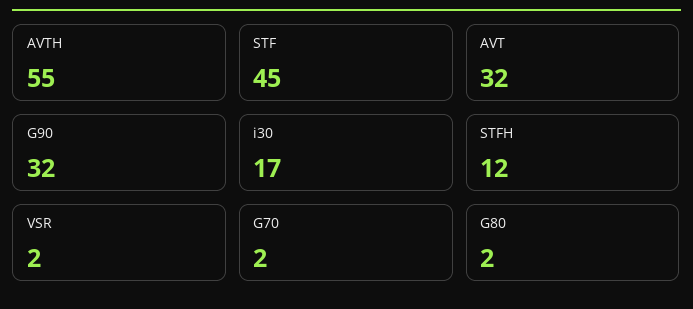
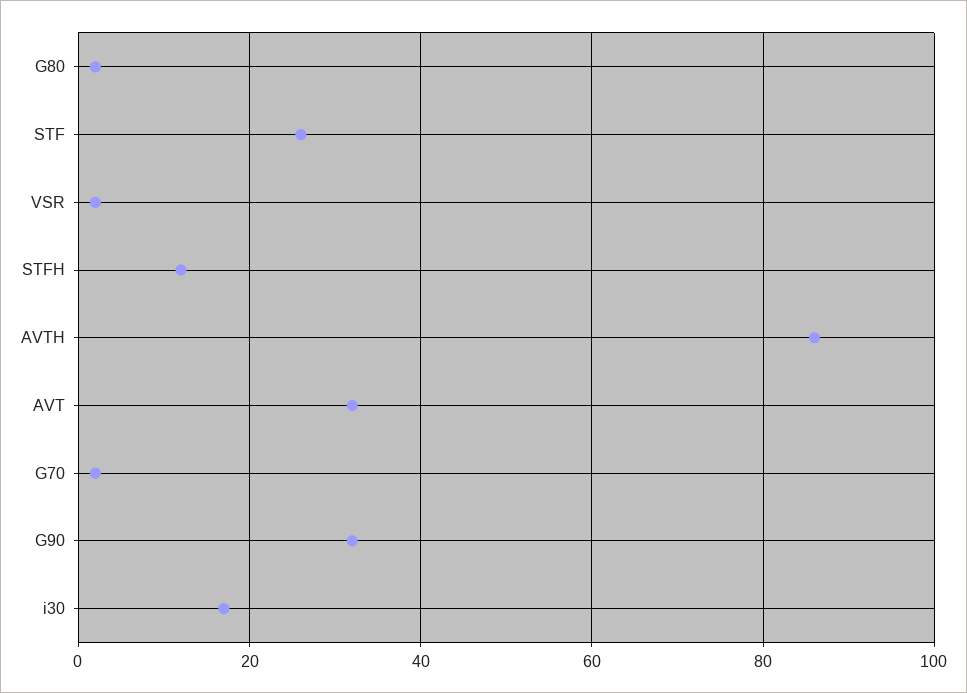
AVTH: 55 -> 85
STF: 45 -> 25

